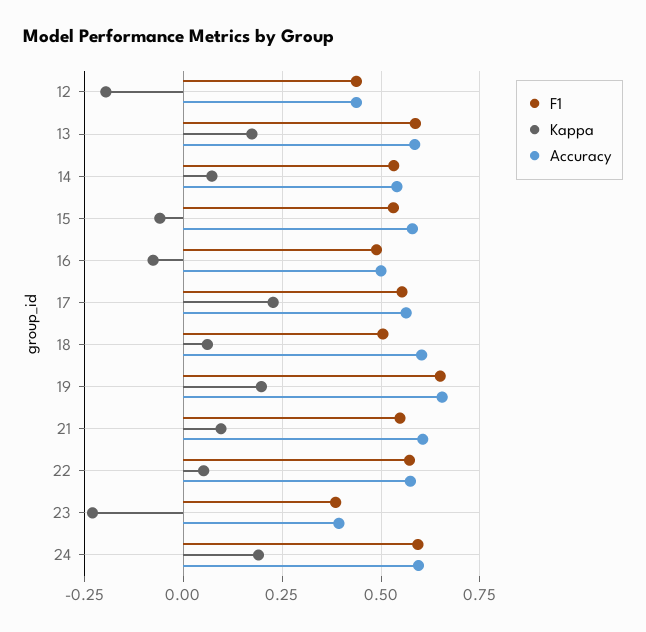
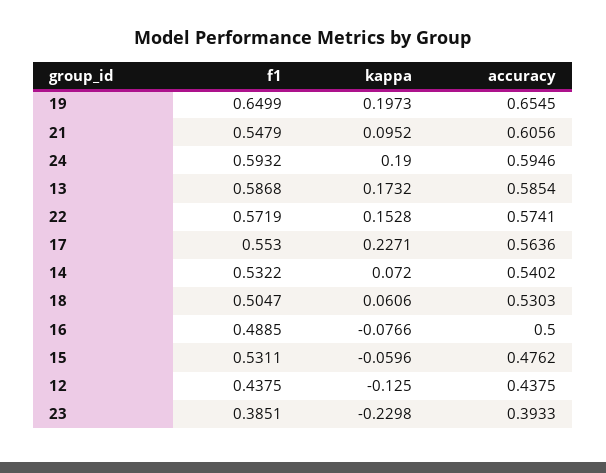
Kappa, 12: -0.2 -> -0.125
Accuracy, 15: 0.575 -> 0.4762
Accuracy, 18: 0.6 -> 0.5303
Kappa, 22: 0.05 -> 0.1528

